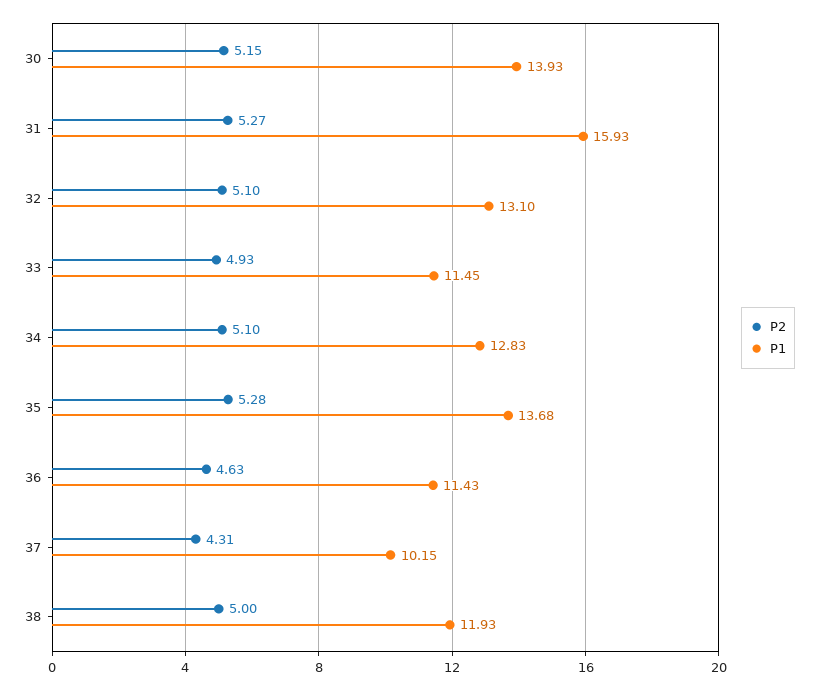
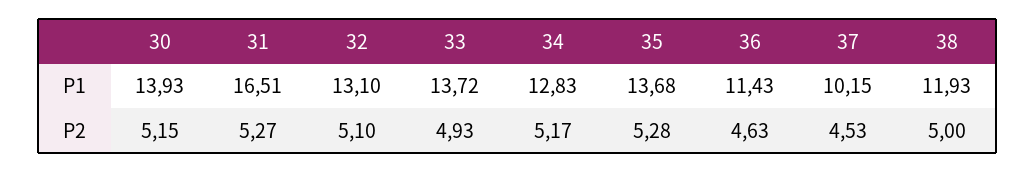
P1, 31: 15.93 -> 16.51
P1, 33: 11.45 -> 13.72
P2, 34: 5.1 -> 5.17
P2, 37: 4.31 -> 4.53

